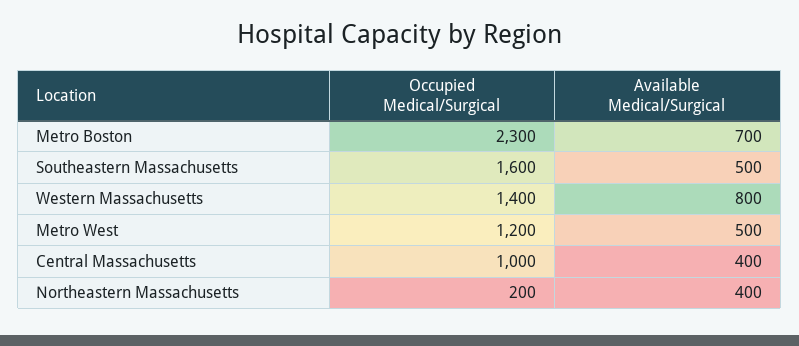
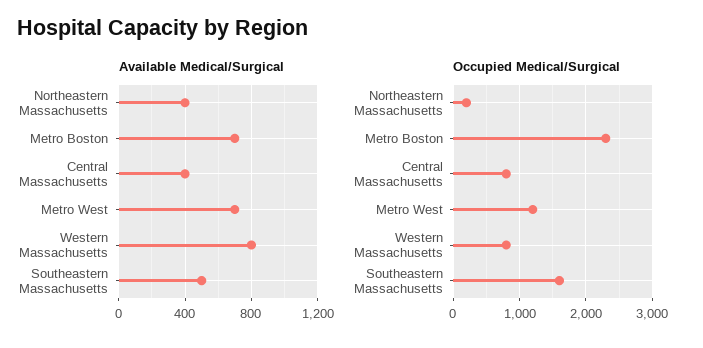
Occupied Medical/Surgical, Western Massachusetts: 1400 -> 800
Available Medical/Surgical, Metro West: 500 -> 700
Occupied Medical/Surgical, Central Massachusetts: 1000 -> 800

